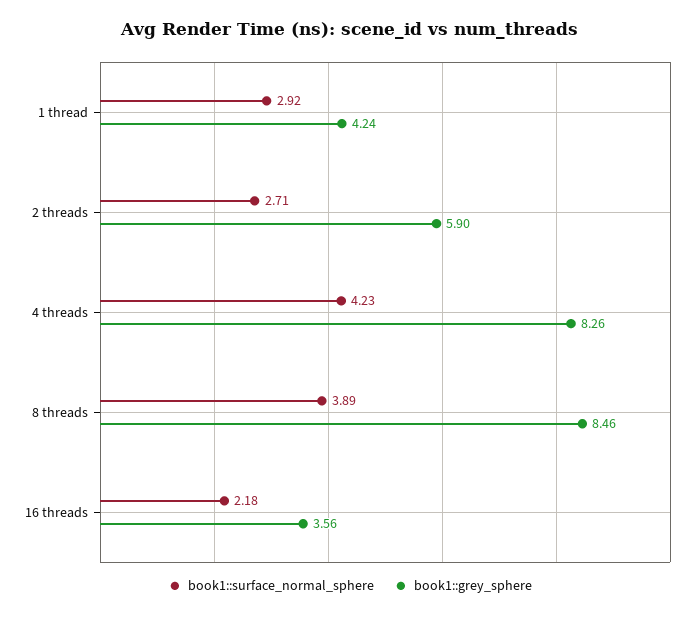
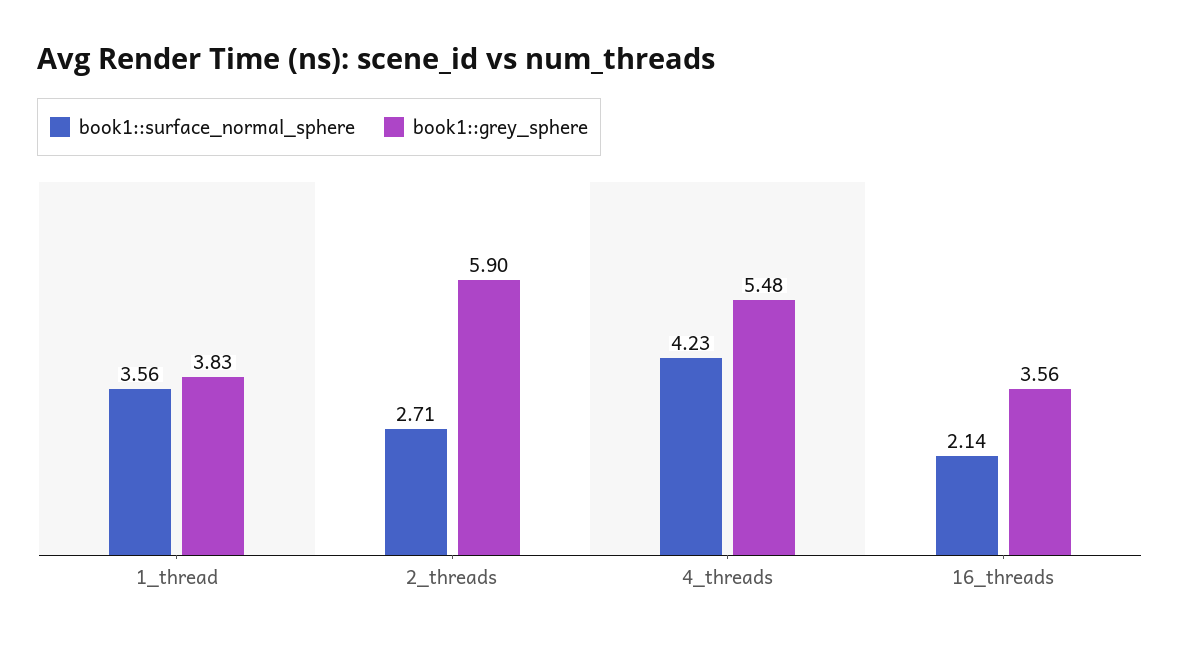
book1::surface_normal_sphere, 1 thread: 2.92 -> 3.56
book1::grey_sphere, 1 thread: 4.24 -> 3.83
book1::grey_sphere, 4 threads: 8.26 -> 5.48
book1::surface_normal_sphere, 8 threads: 3.89 -> none
book1::grey_sphere, 8 threads: 8.46 -> none
book1::surface_normal_sphere, 16 threads: 2.18 -> 2.14

